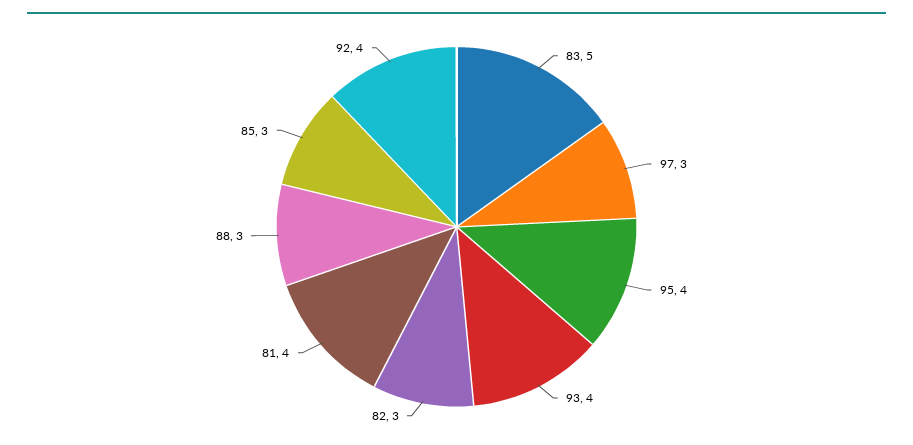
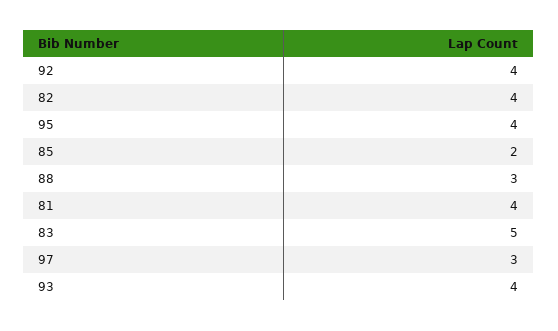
82: 3 -> 4
85: 3 -> 2

